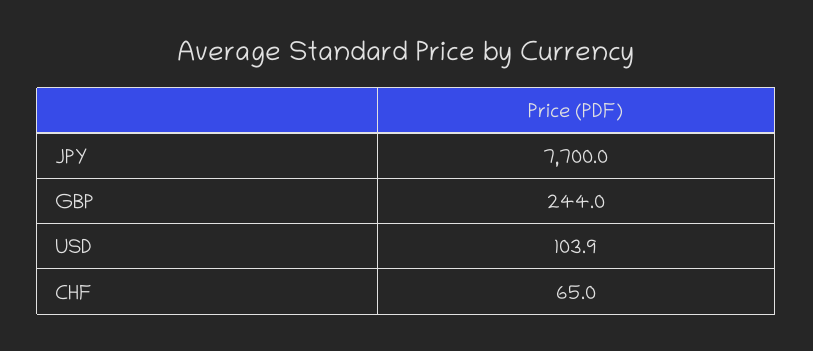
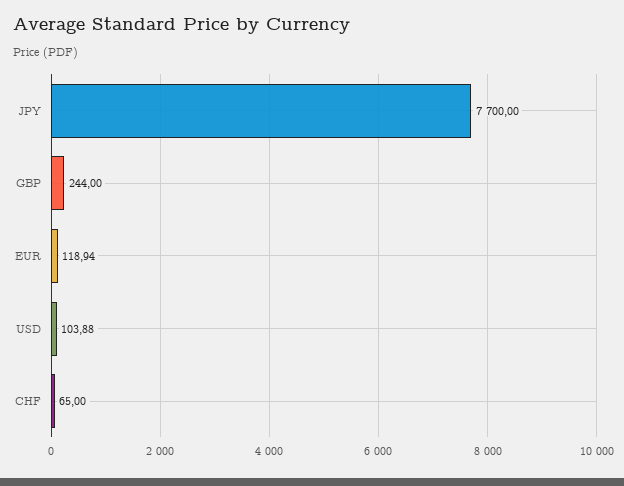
EUR: none -> 118.94

